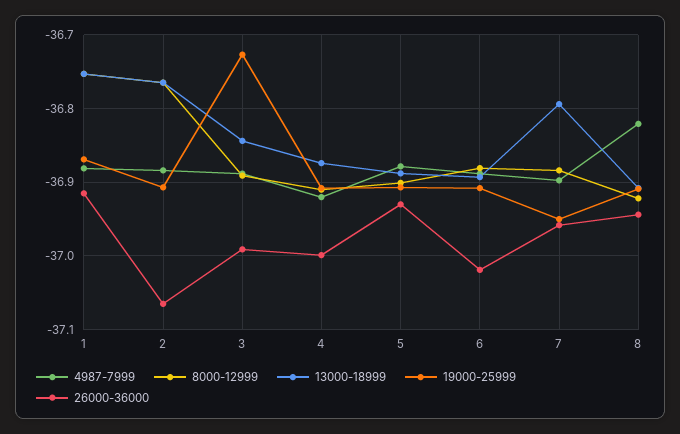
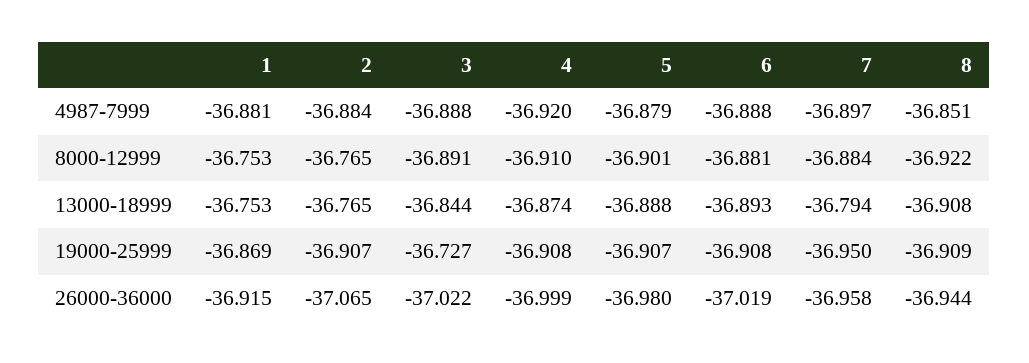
26000-36000, 3: -36.99 -> -37.022
26000-36000, 5: -36.93 -> -36.98
4987-7999, 8: -36.82 -> -36.851

